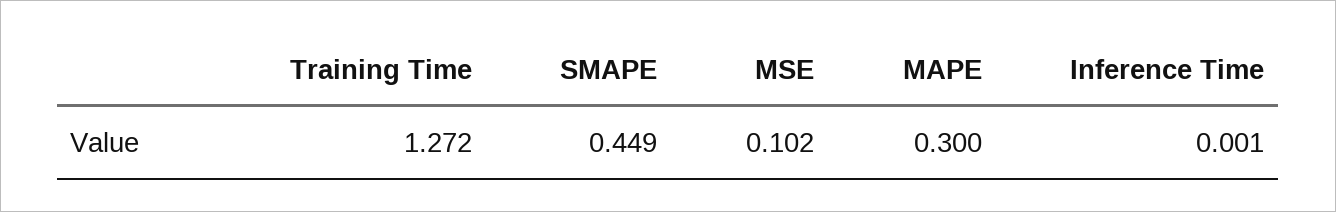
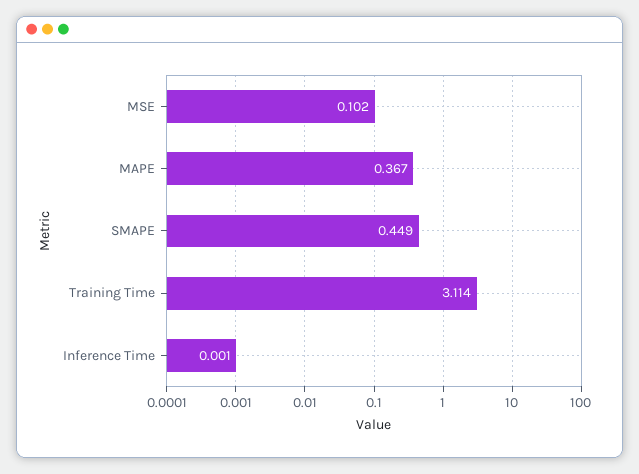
Training Time: 1.272 -> 3.114
MAPE: 0.3 -> 0.367

